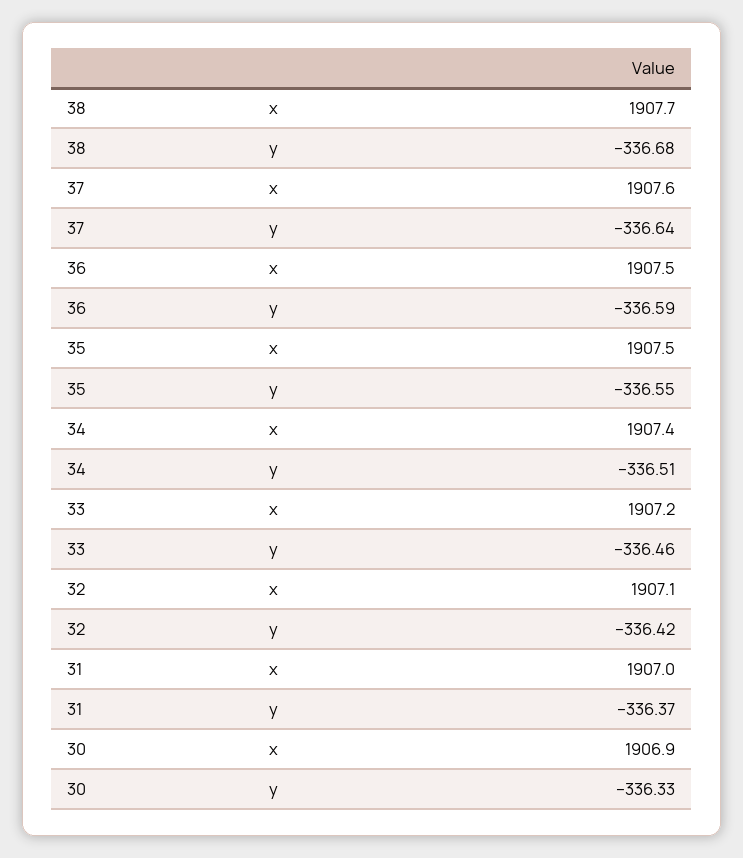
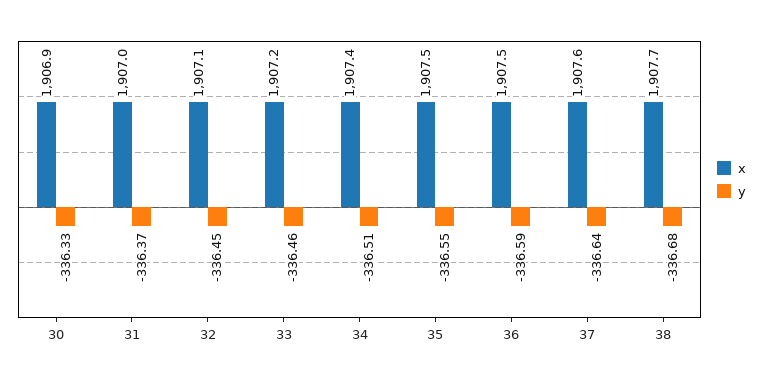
y, 32: -336.42 -> -336.45

